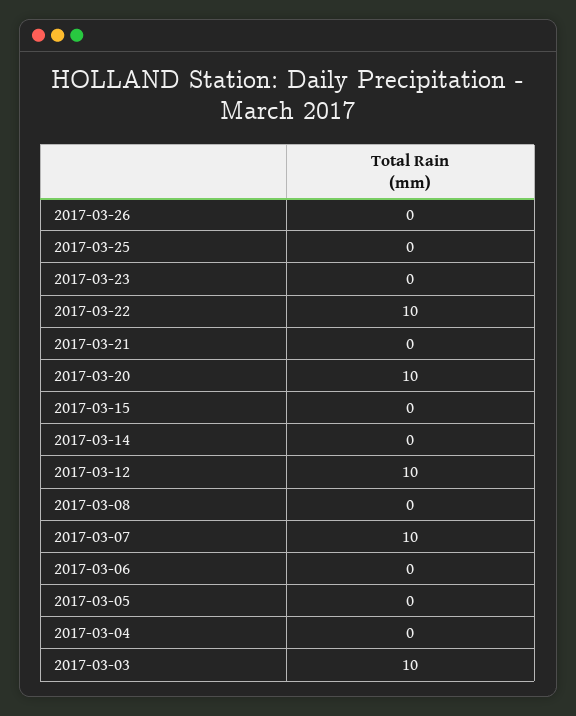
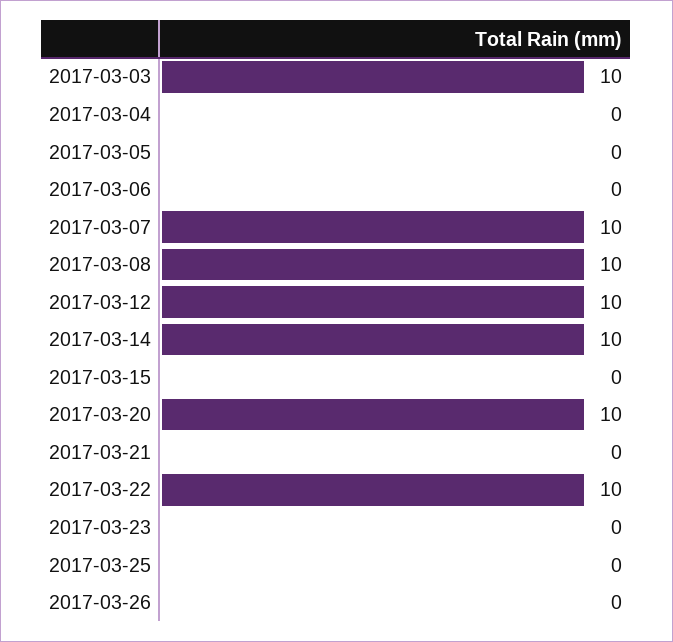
2017-03-14: 0 -> 10
2017-03-08: 0 -> 10

